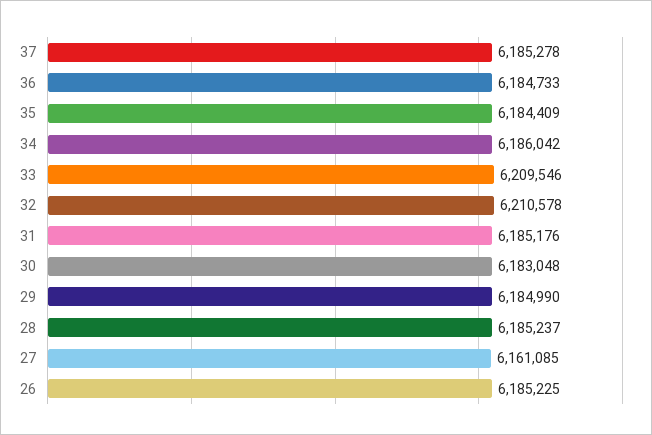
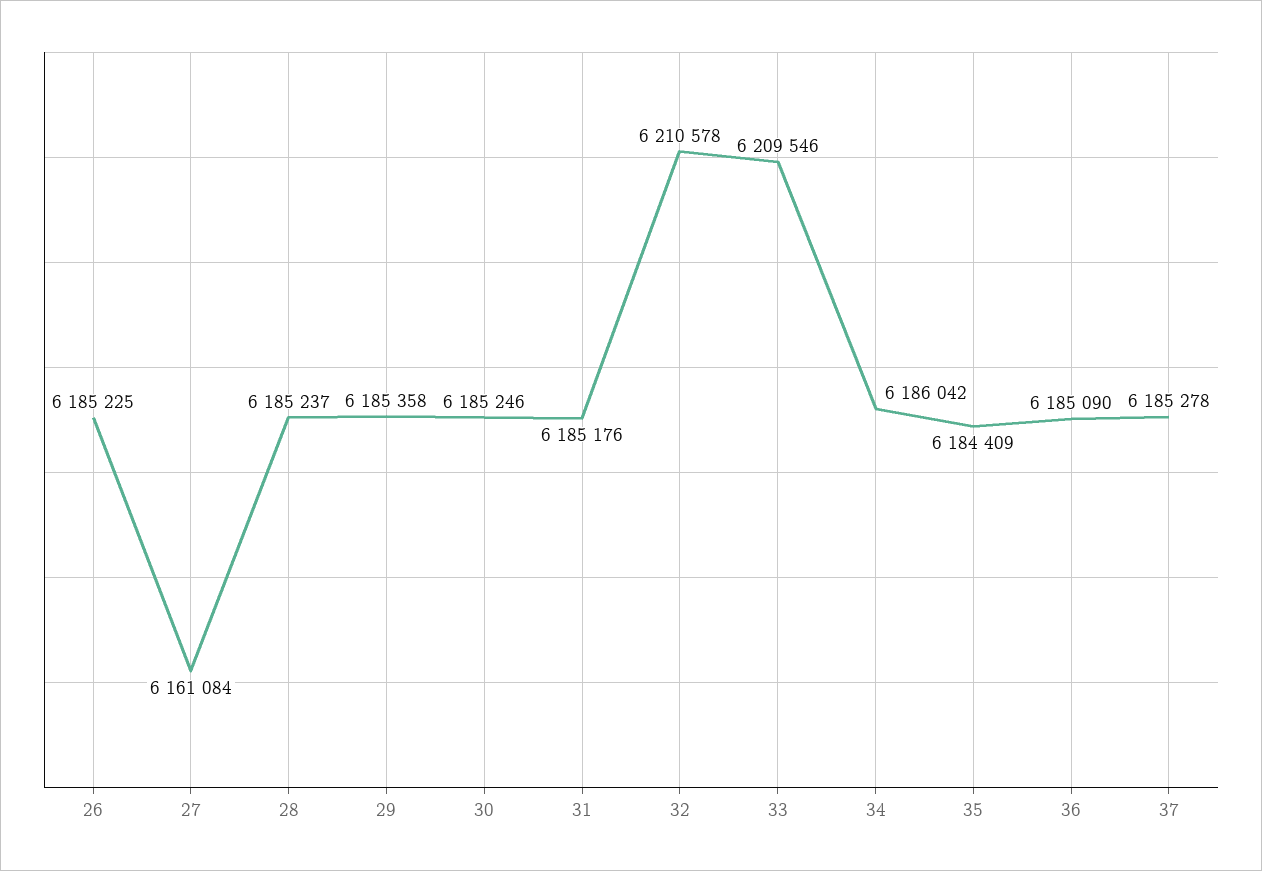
36: 6184733 -> 6185090
30: 6183048 -> 6185246
29: 6184990 -> 6185358
27: 6161085 -> 6161084

